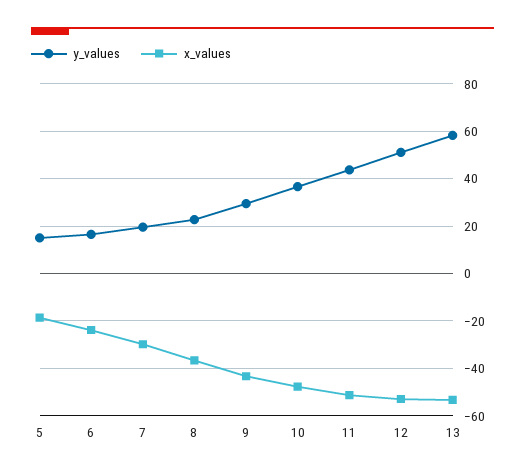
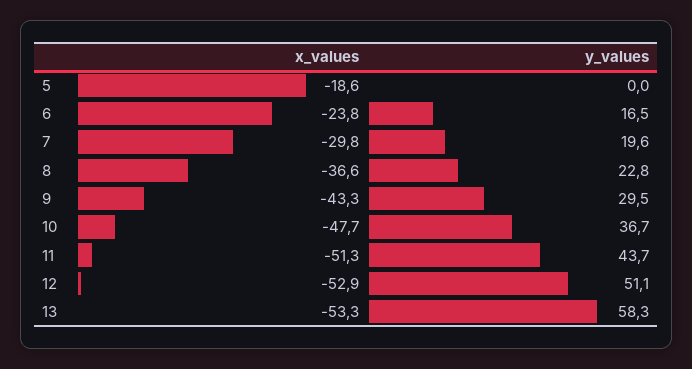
y_values, 5: 15 -> 0

